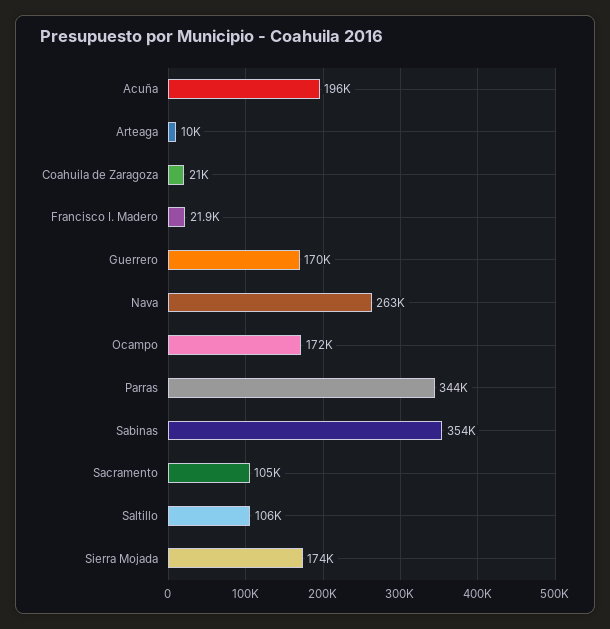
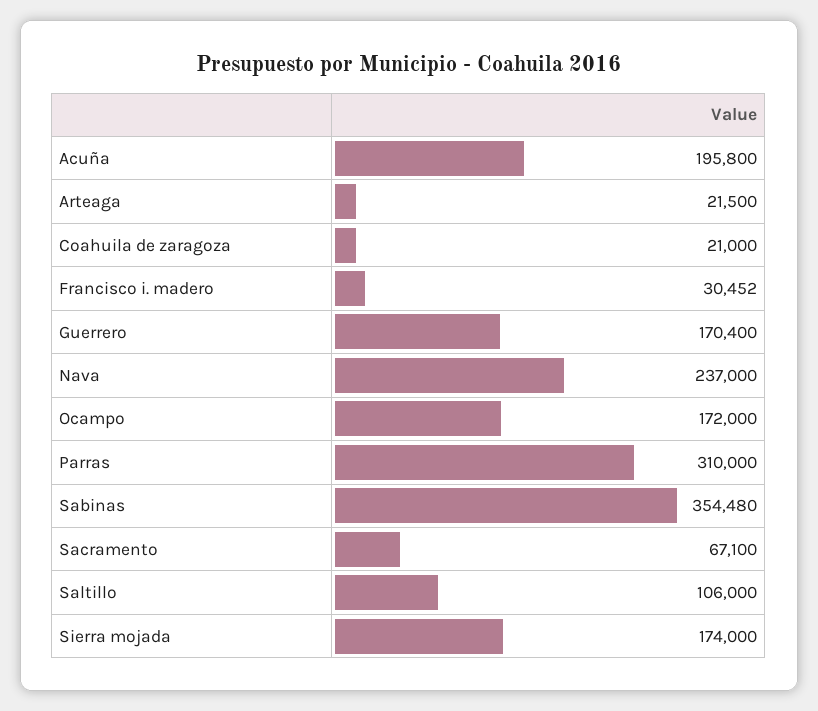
Arteaga: 10000 -> 21500
Francisco I. Madero: 21900 -> 30452
Nava: 263000 -> 237000
Parras: 344000 -> 310000
Sacramento: 105000 -> 67100

